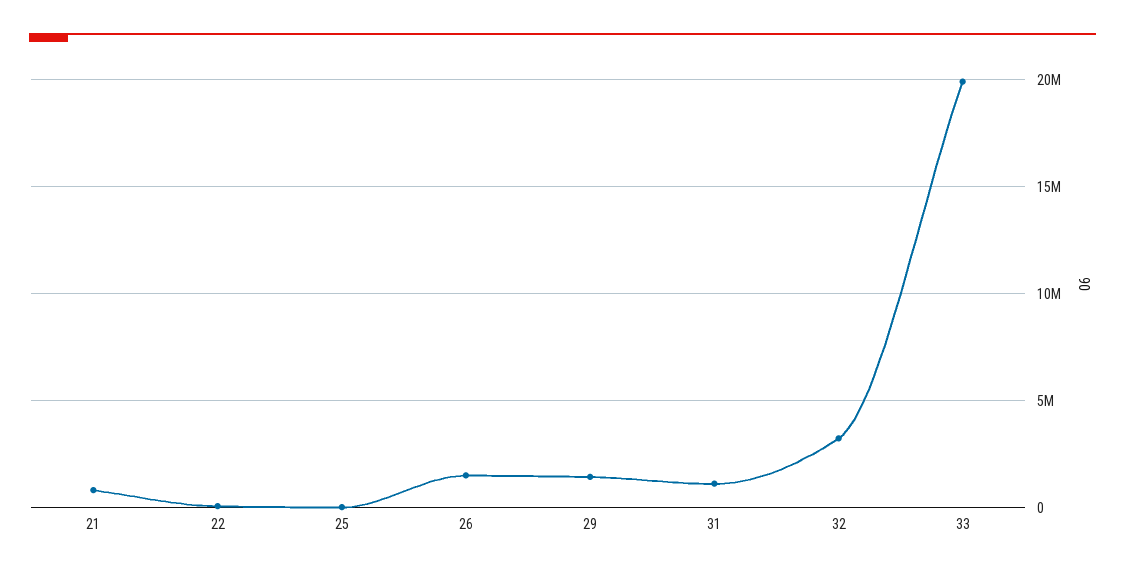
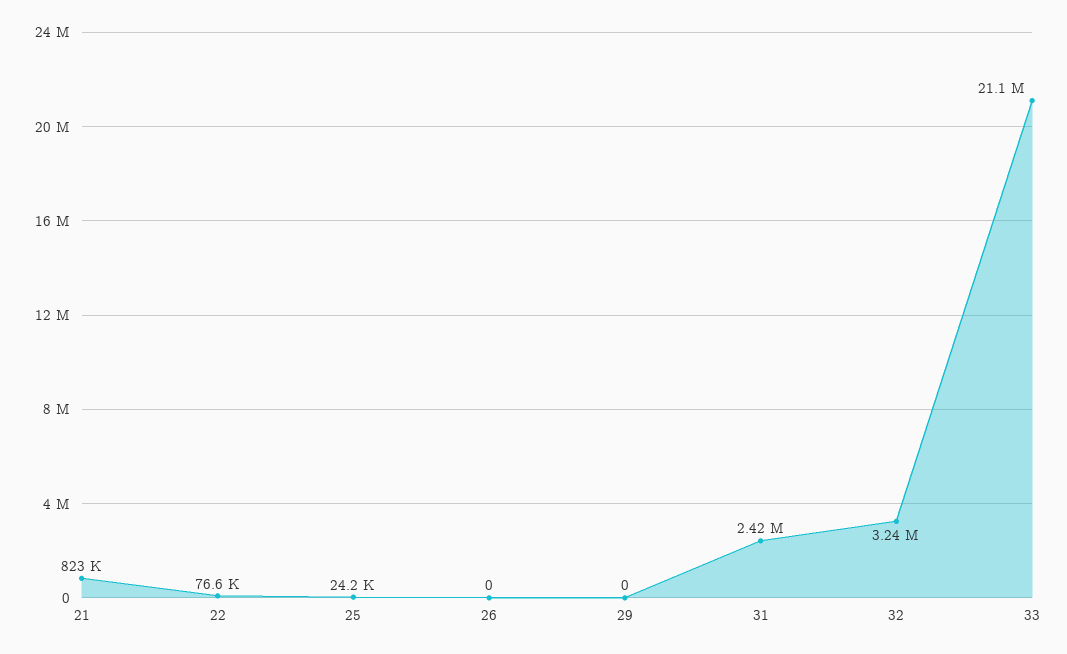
26: 1500000 -> 0
29: 1500000 -> 0
31: 1000000 -> 2420000
33: 20000000 -> 21100000

